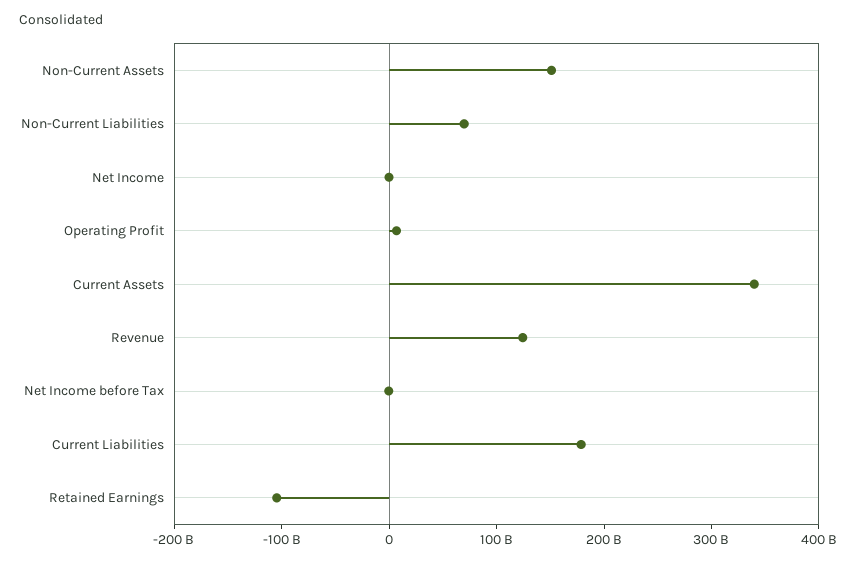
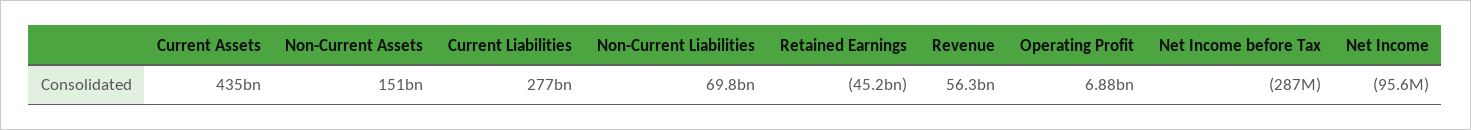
Current Assets: 340000000000 -> 435000000000
Revenue: 120000000000 -> 56300000000
Current Liabilities: 180000000000 -> 277000000000
Retained Earnings: -100000000000 -> -45200000000

